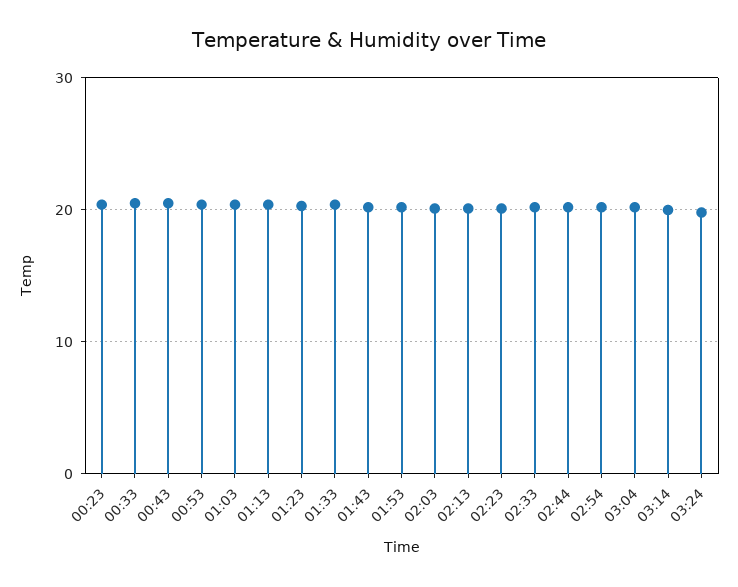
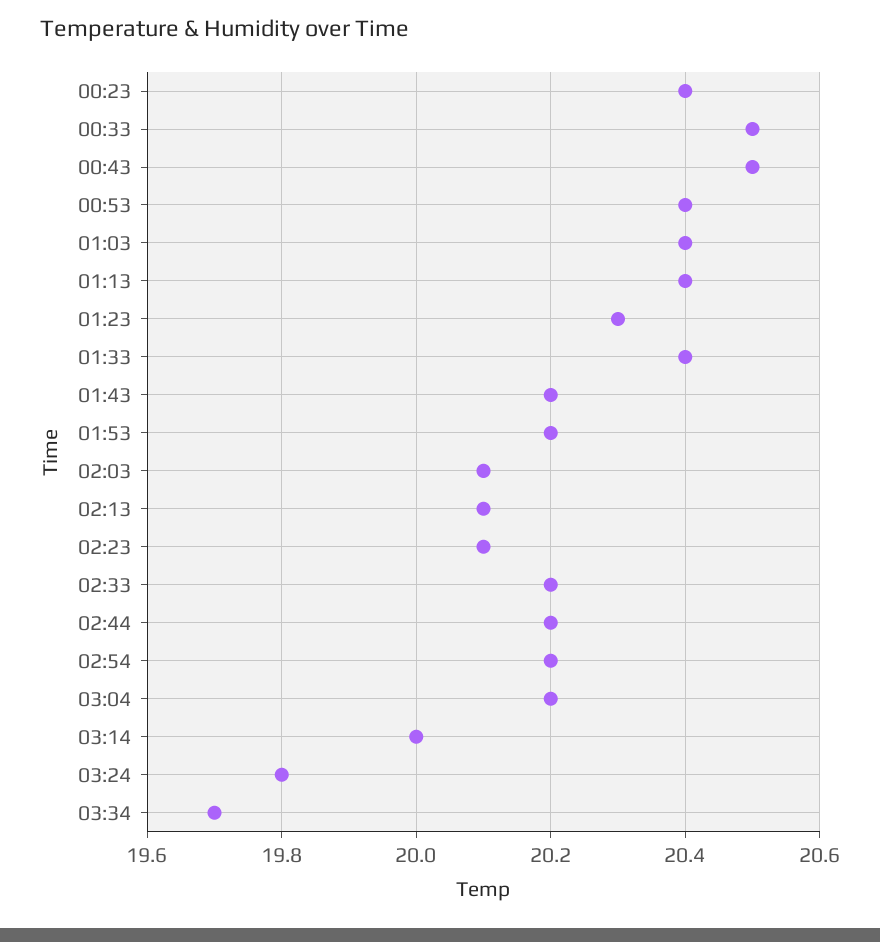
03:34: none -> 19.7

